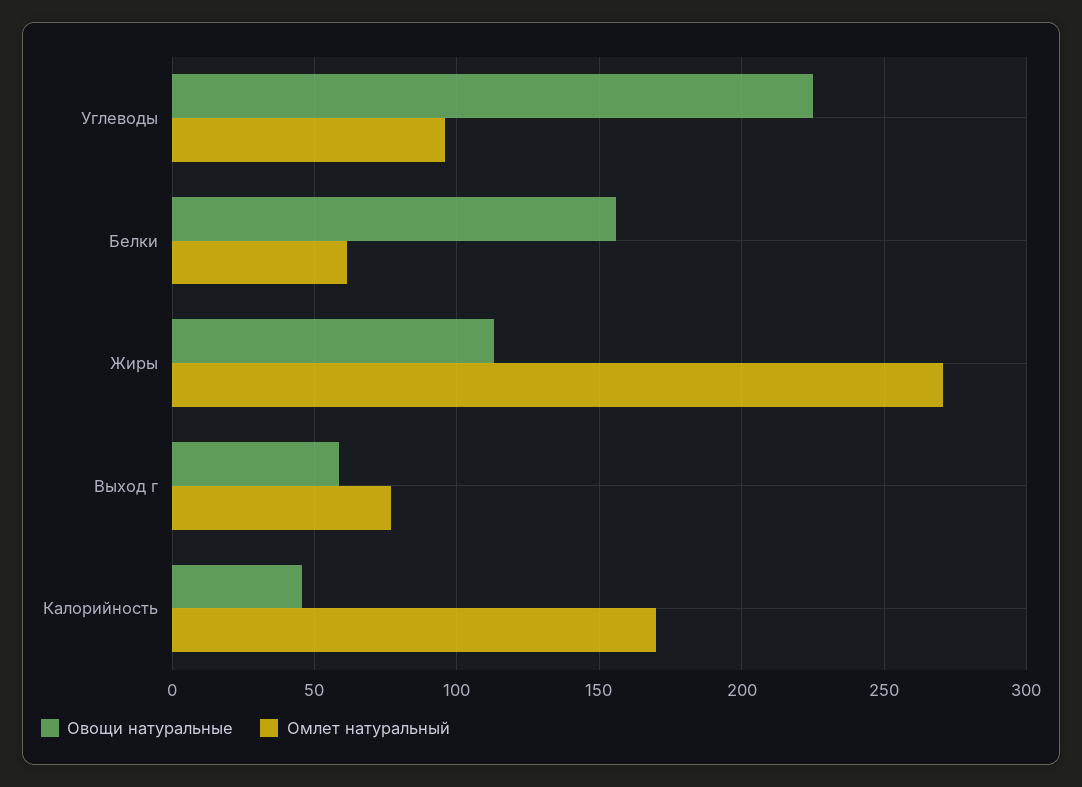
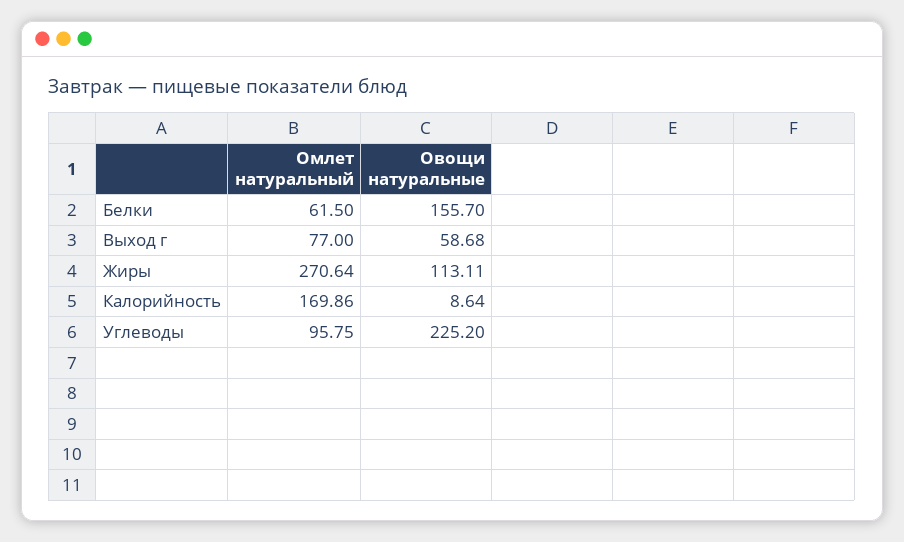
Овощи натуральные, Калорийность: 45 -> 8.64

